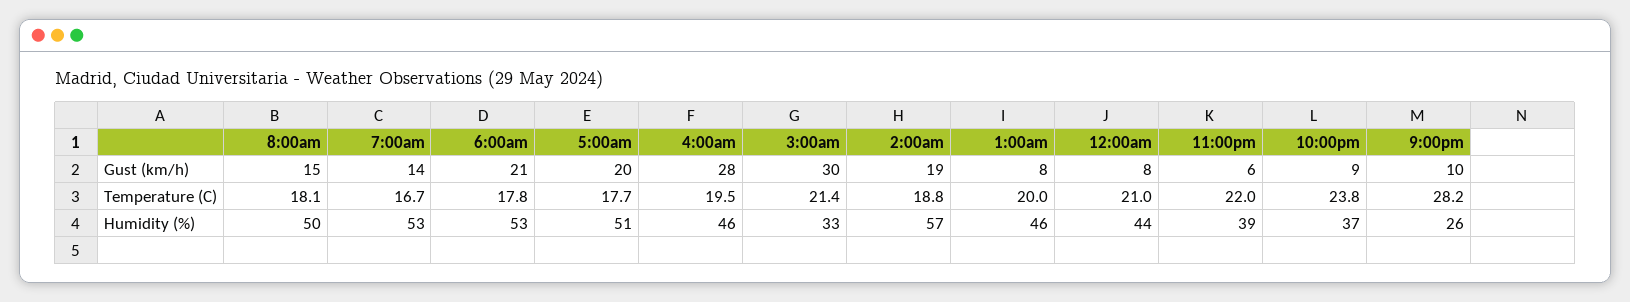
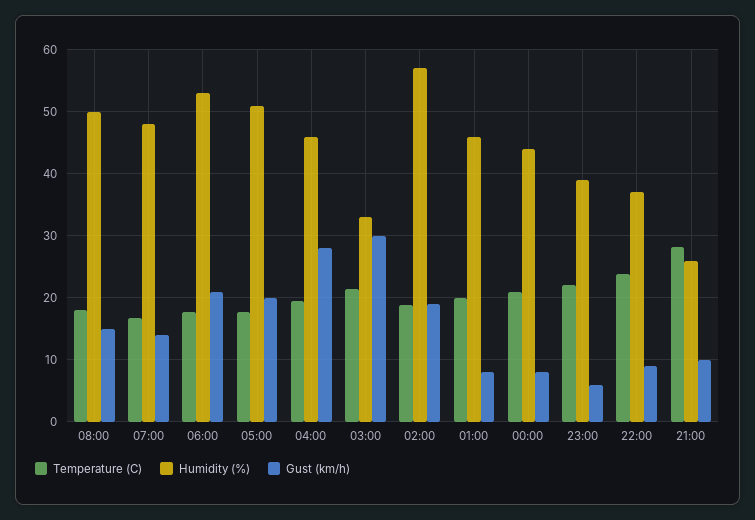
Humidity (%), 7:00am: 53 -> 48

